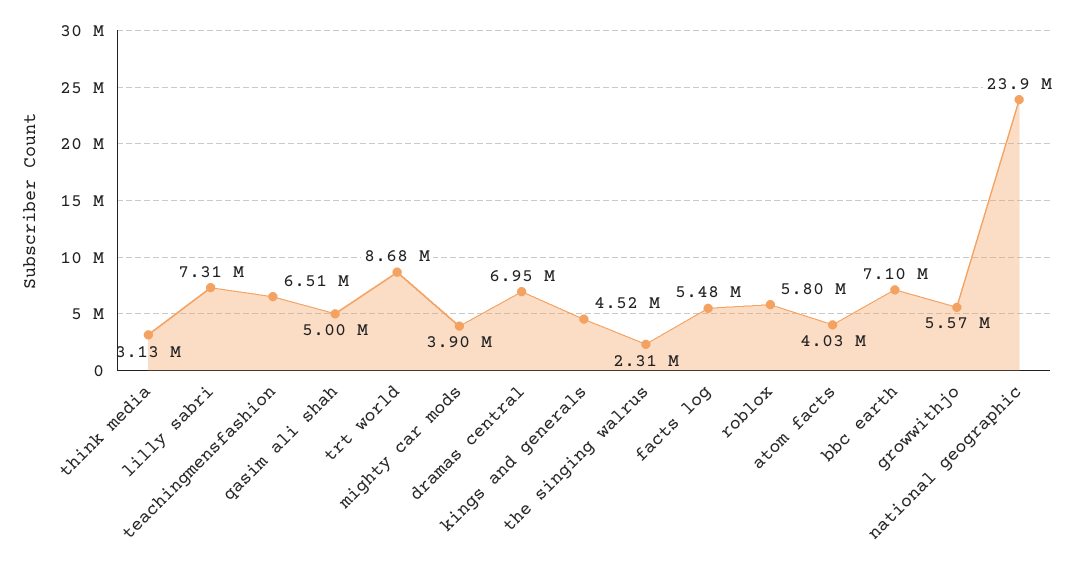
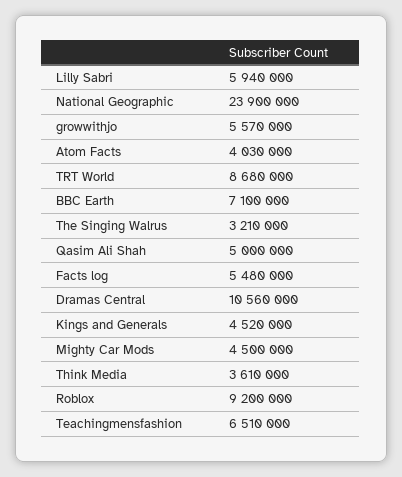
think media: 3130000 -> 3610000
lilly sabri: 7310000 -> 5940000
mighty car mods: 3900000 -> 4500000
dramas central: 6950000 -> 10560000
the singing walrus: 2310000 -> 3210000
roblox: 5800000 -> 9200000

